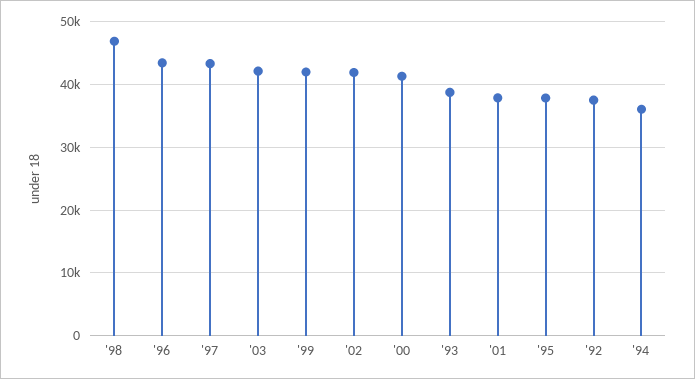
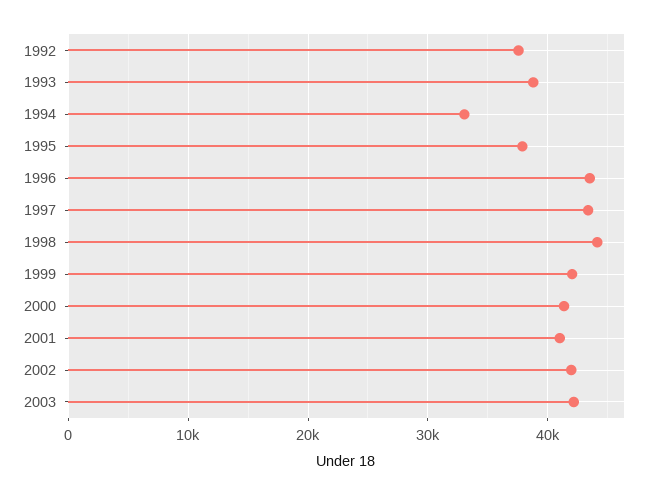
'98: 47000 -> 44000
'01: 38000 -> 41000
'94: 36000 -> 33000

